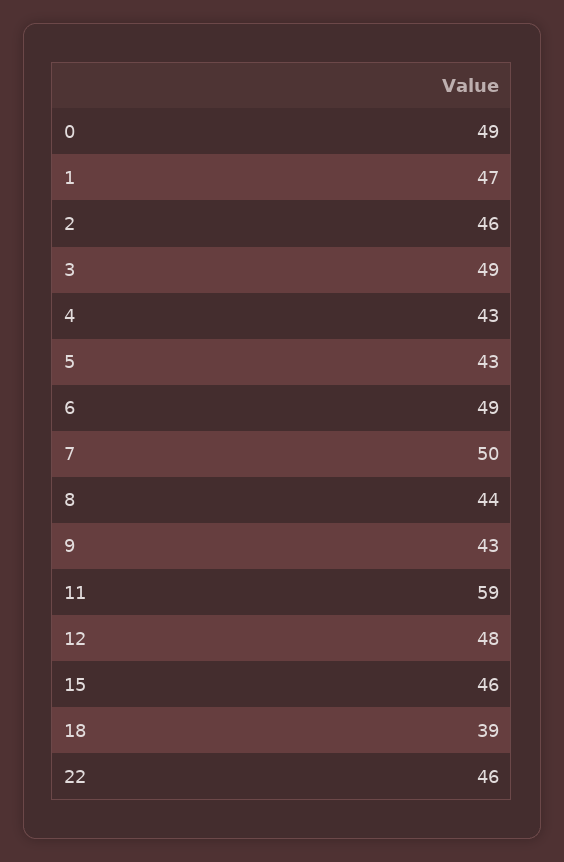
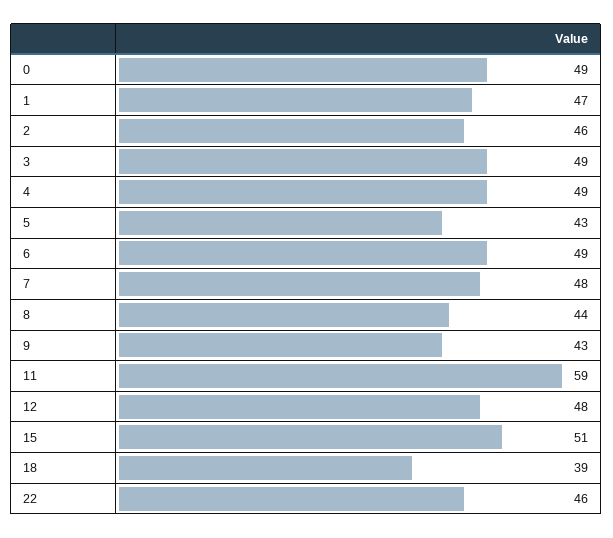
4: 43 -> 49
7: 50 -> 48
15: 46 -> 51

